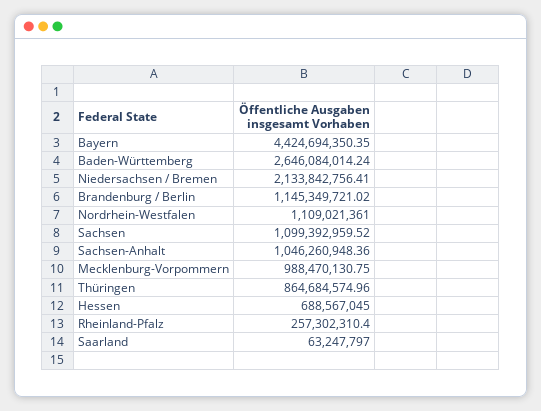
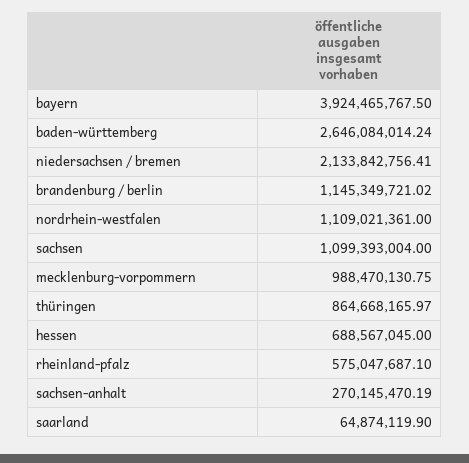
Bayern: 4424694350.35 -> 3924465767.5
Sachsen: 1099392959.52 -> 1099393004
Sachsen-Anhalt: 1046260948.36 -> 270145470.19
Thüringen: 864684574.96 -> 864668165.97
Rheinland-Pfalz: 257302310.4 -> 575047687.1
Saarland: 63247797 -> 64874119.9

